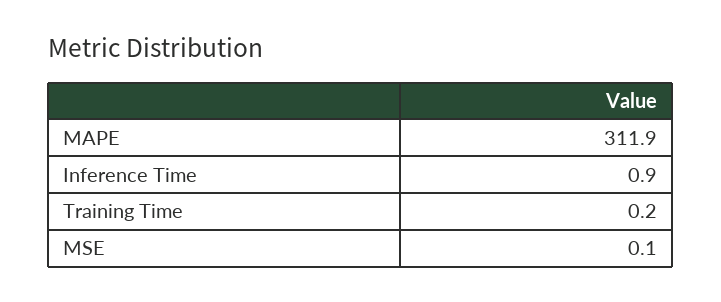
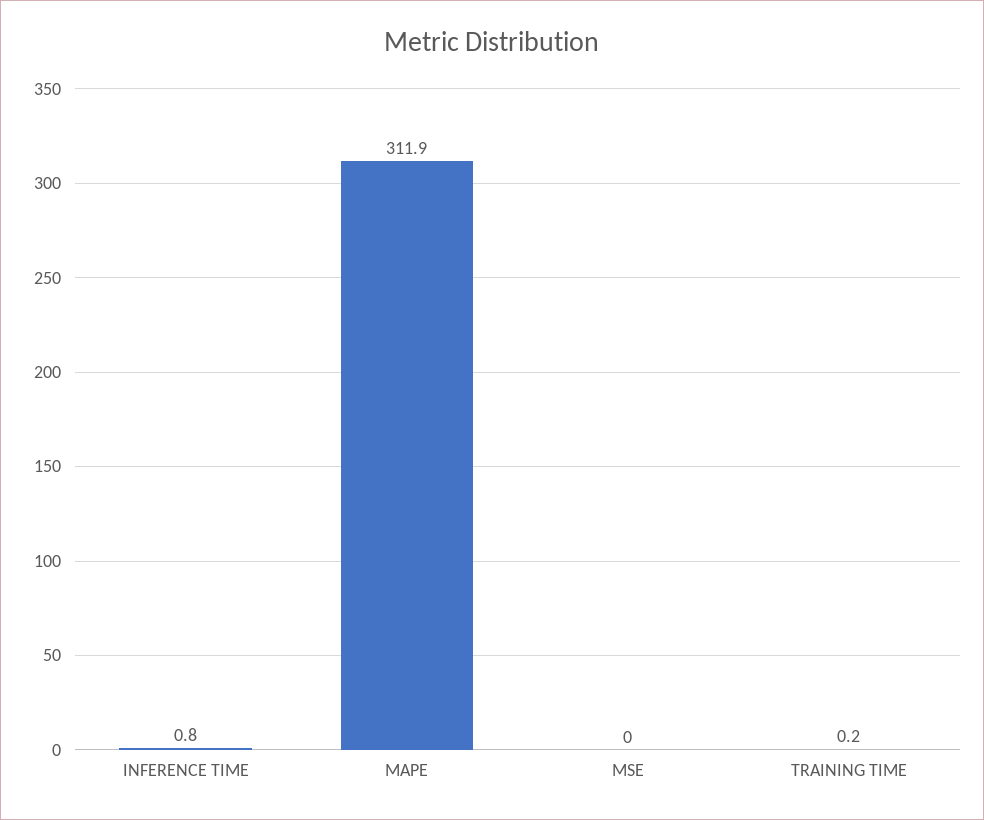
Inference Time: 0.9 -> 0.8
MSE: 0.1 -> 0

